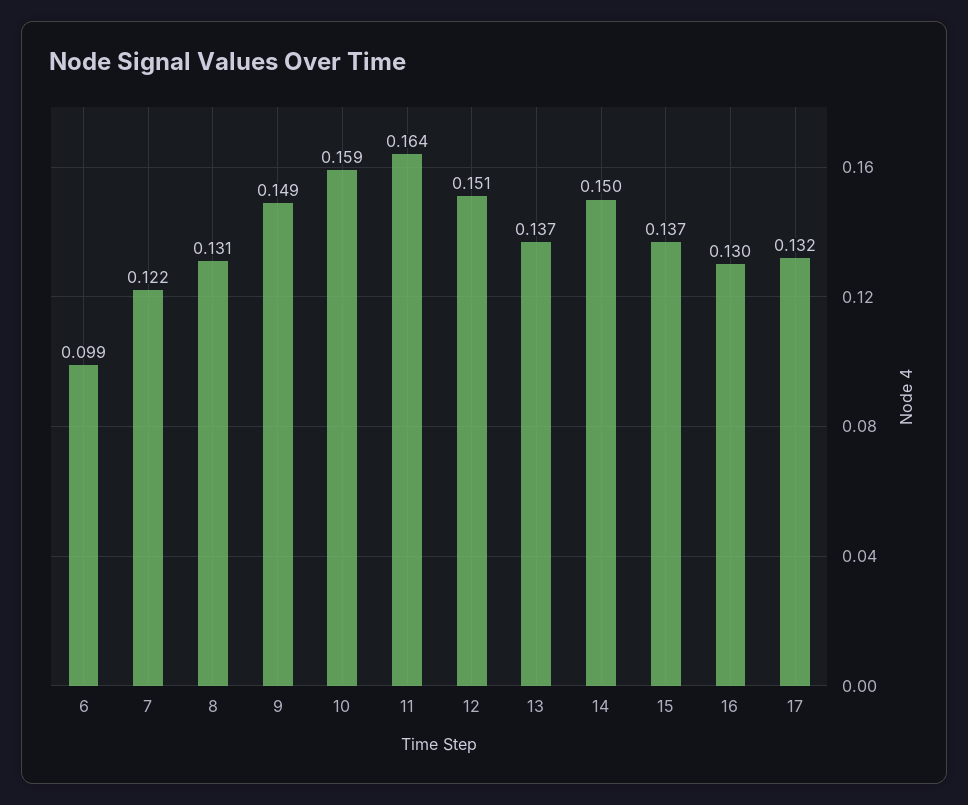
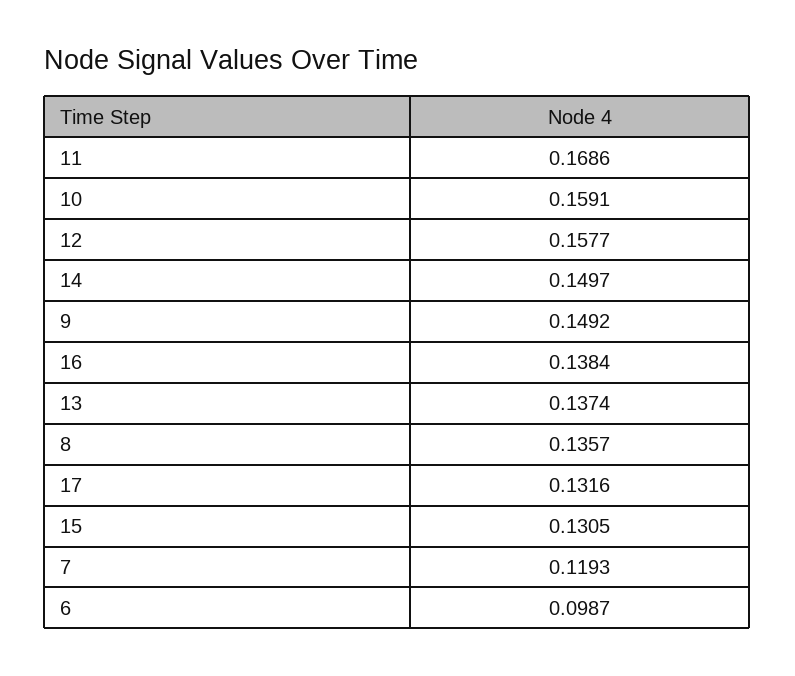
7: 0.122 -> 0.1193
8: 0.131 -> 0.1357
11: 0.164 -> 0.1686
12: 0.151 -> 0.1577
15: 0.137 -> 0.1305
16: 0.13 -> 0.1384

